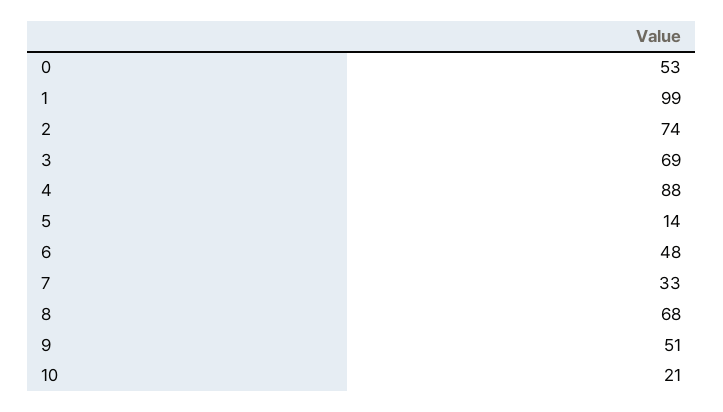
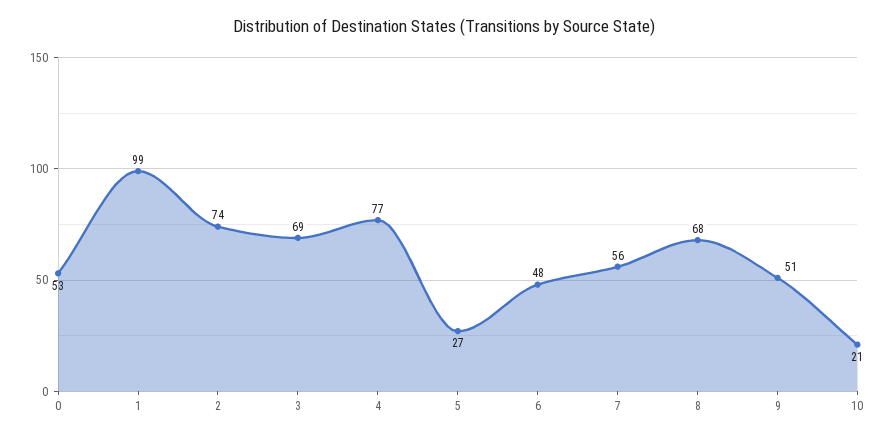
4: 88 -> 77
5: 14 -> 27
7: 33 -> 56

